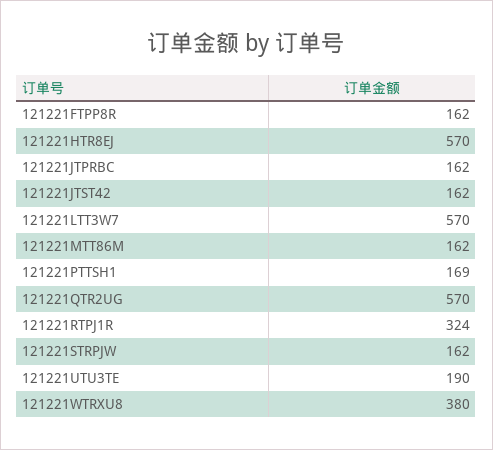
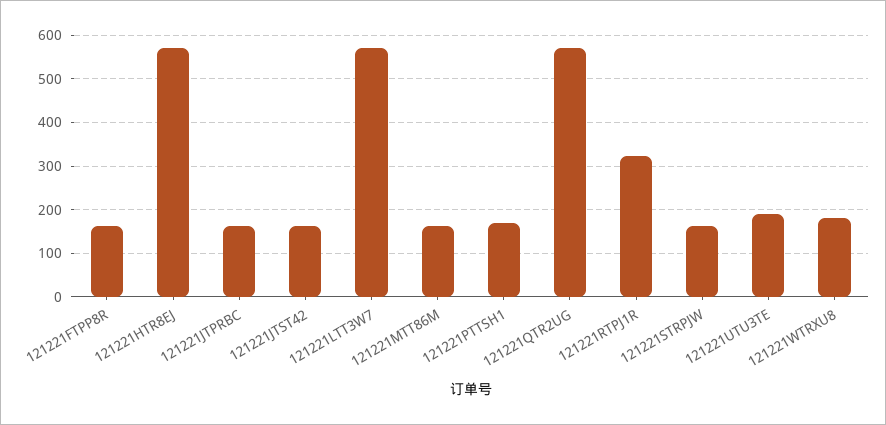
121221WTRXU8: 380 -> 180

